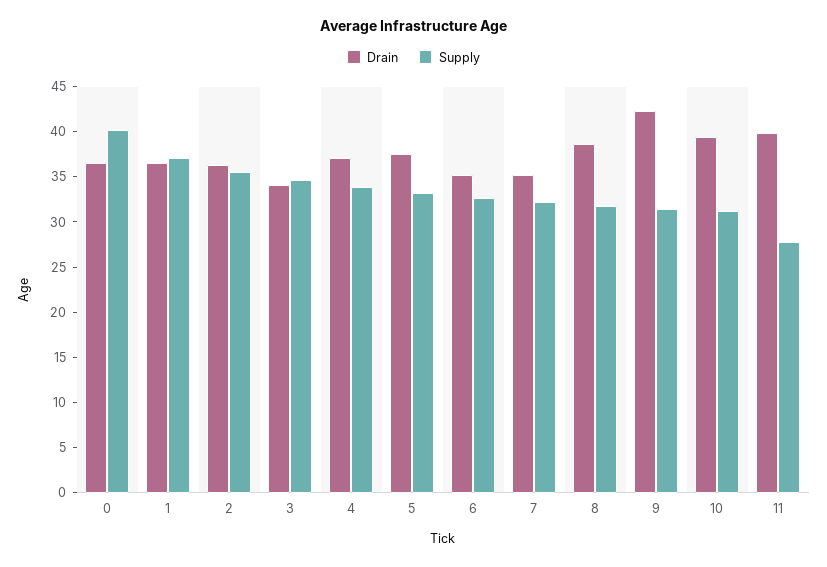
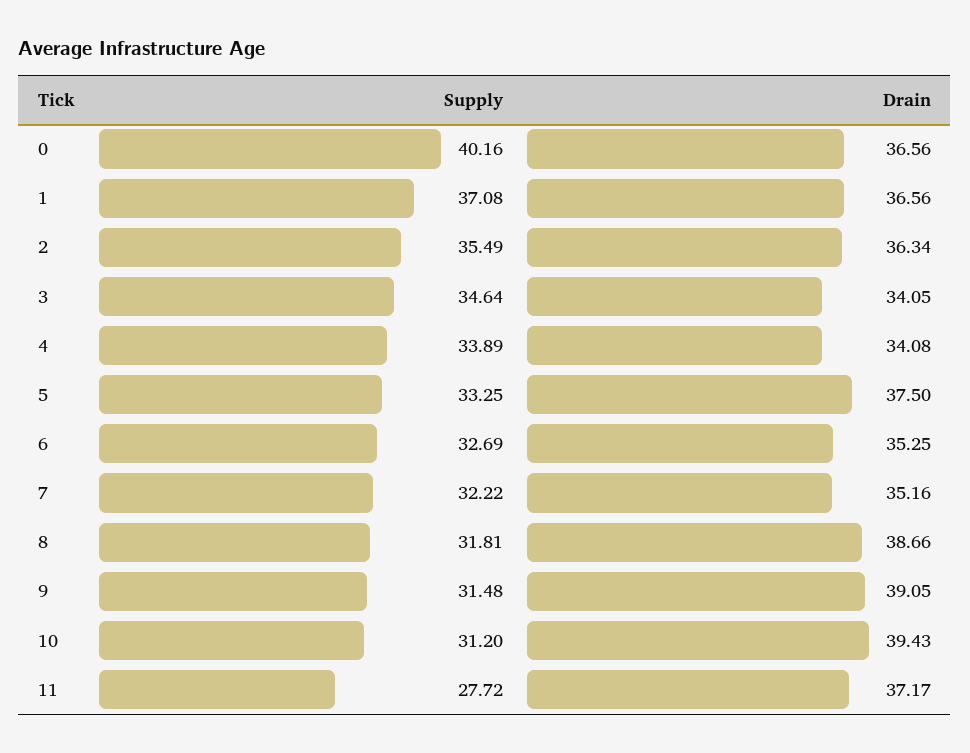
Drain, 4: 37 -> 34.08
Drain, 9: 42 -> 39.05
Drain, 11: 40 -> 37.17

